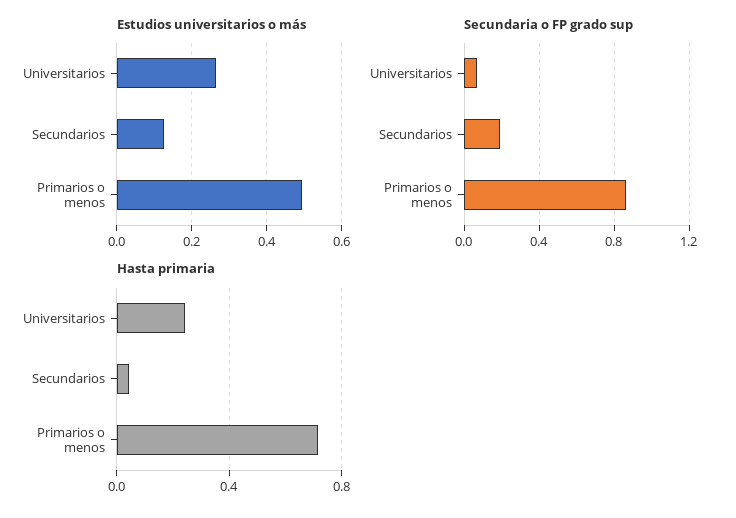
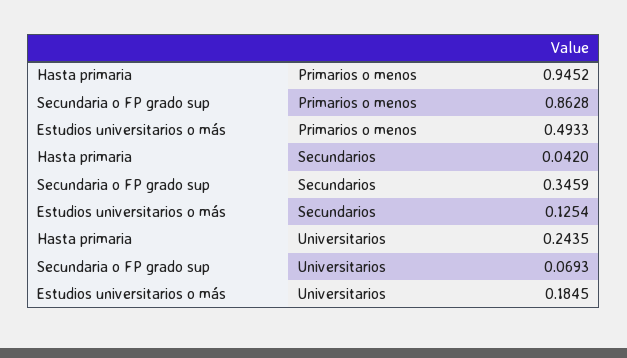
Estudios universitarios o más, Universitarios: 0.26 -> 0.1845
Secundaria o FP grado sup, Secundarios: 0.2 -> 0.3459
Hasta primaria, Primarios o menos: 0.7 -> 0.9452

